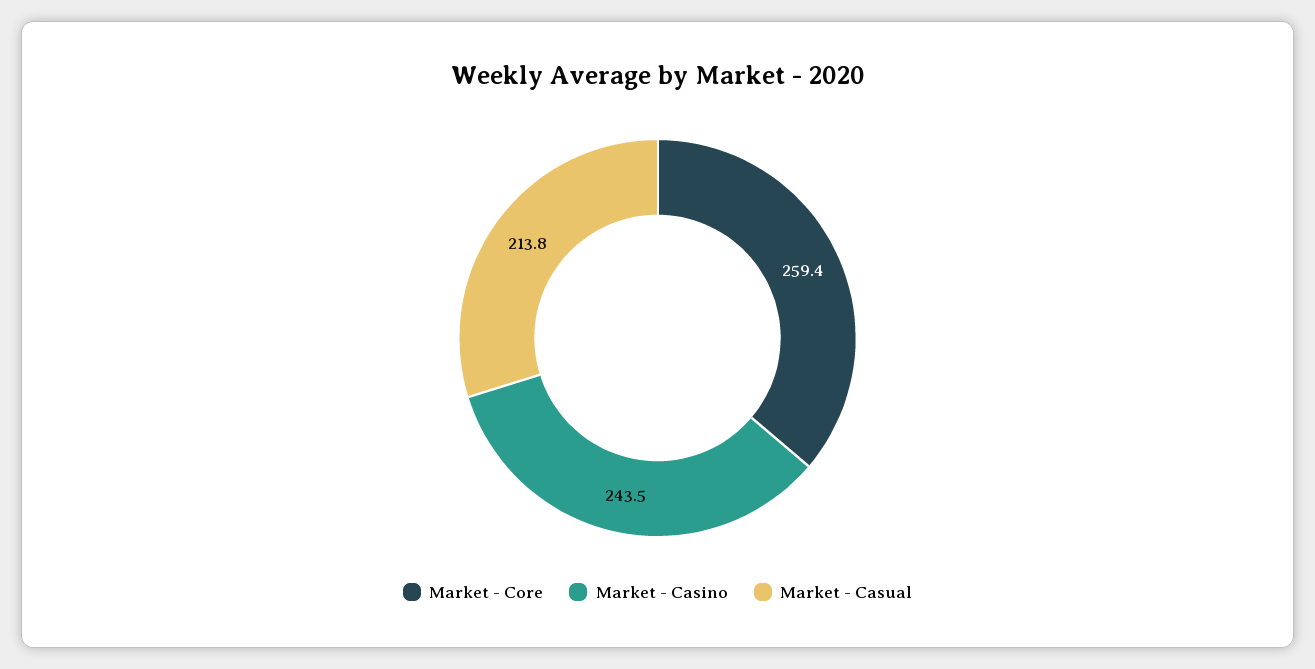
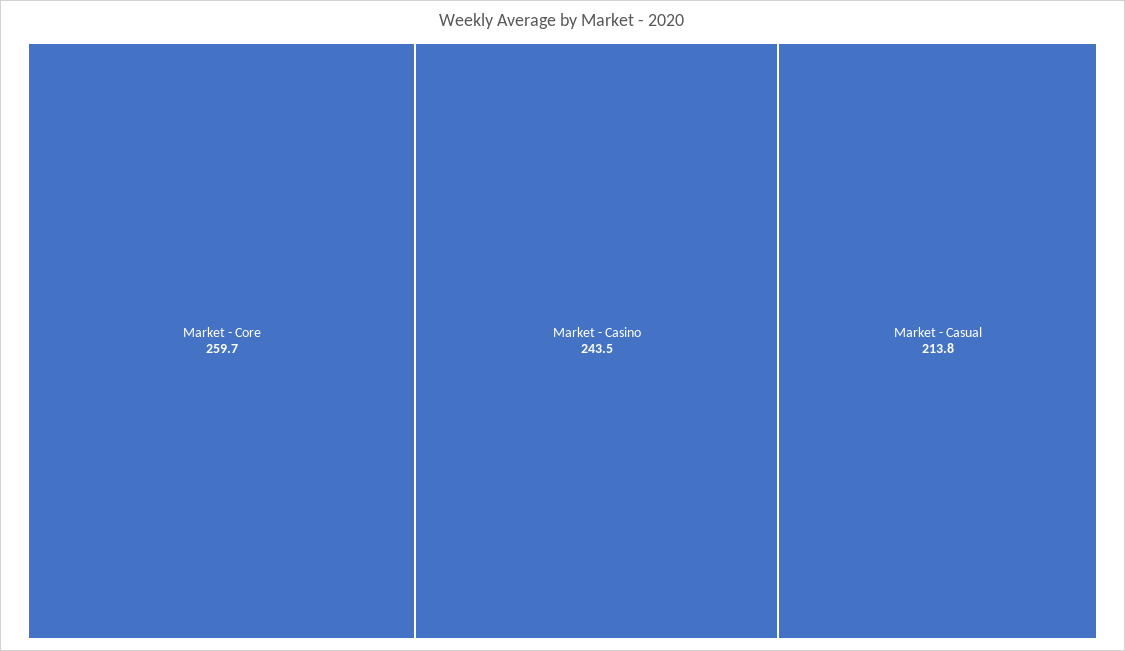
Market - Core: 259.4 -> 259.7

